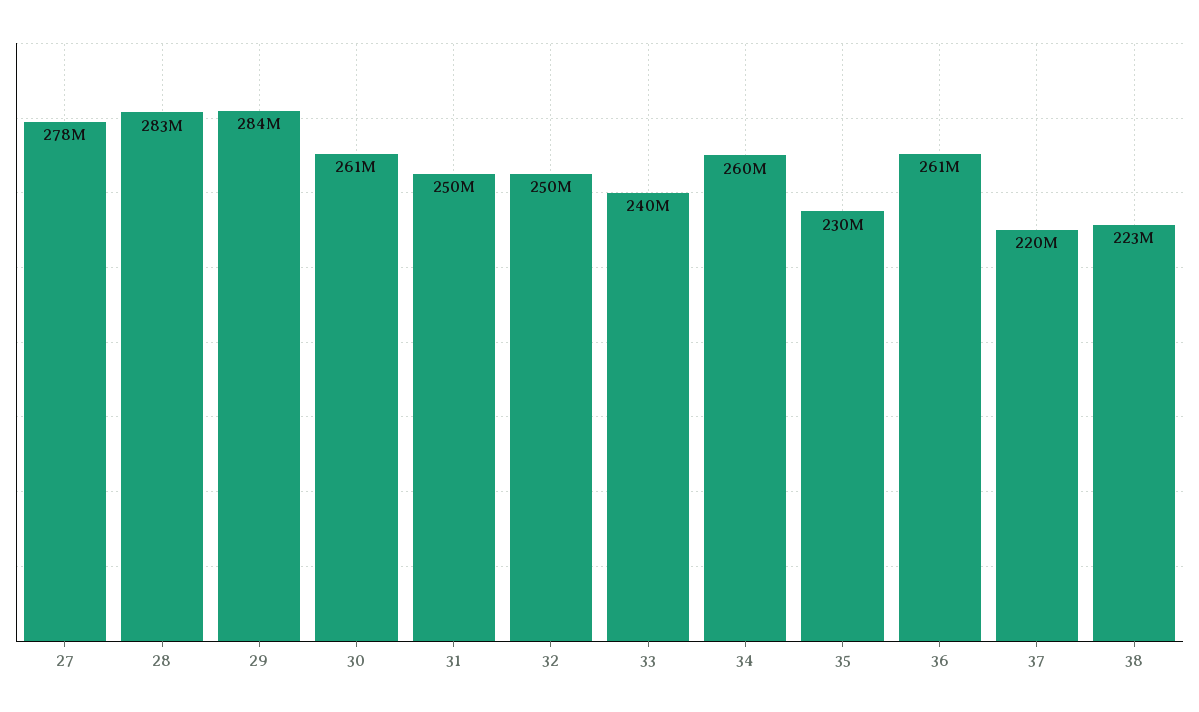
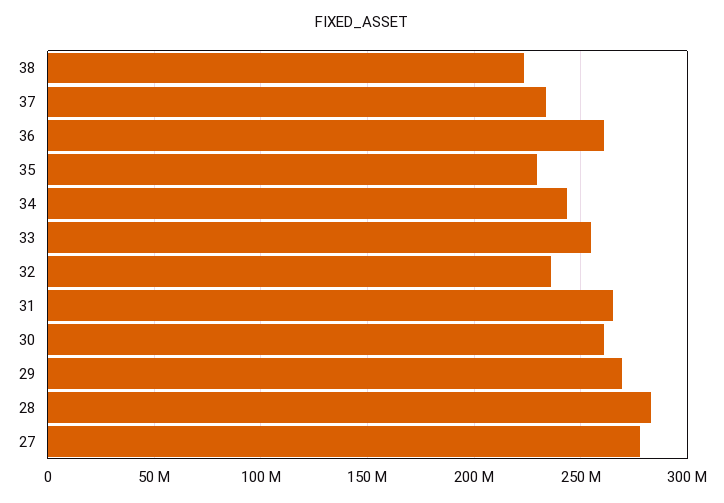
29: 284000000 -> 270000000
31: 250000000 -> 265000000
32: 250000000 -> 235000000
33: 240000000 -> 255000000
34: 260000000 -> 245000000
37: 220000000 -> 235000000

